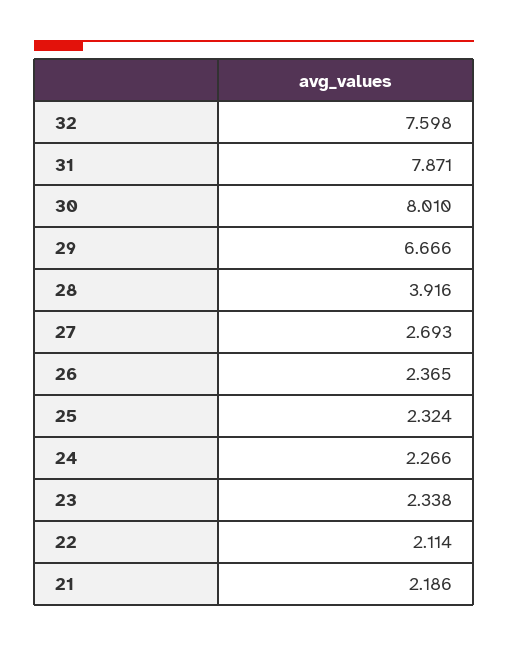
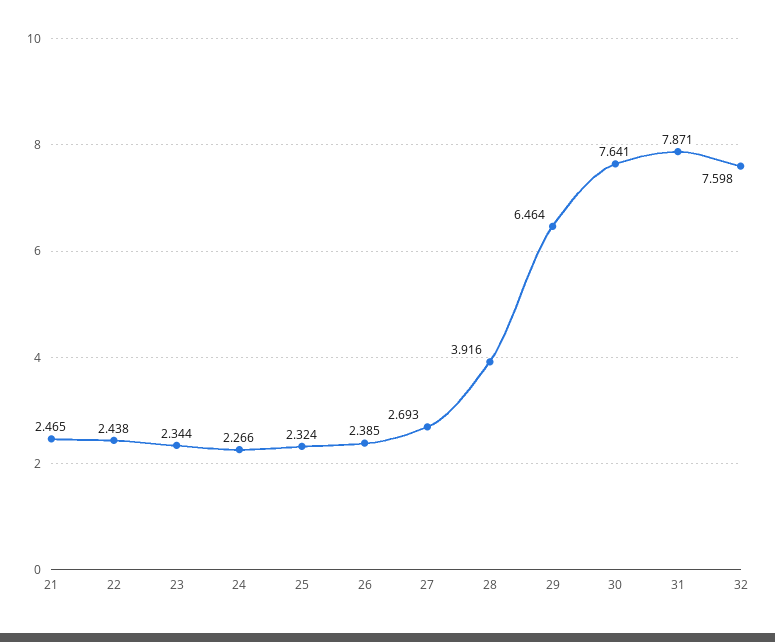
30: 8.01 -> 7.641
29: 6.666 -> 6.464
26: 2.365 -> 2.385
23: 2.338 -> 2.344
22: 2.114 -> 2.438
21: 2.186 -> 2.465

